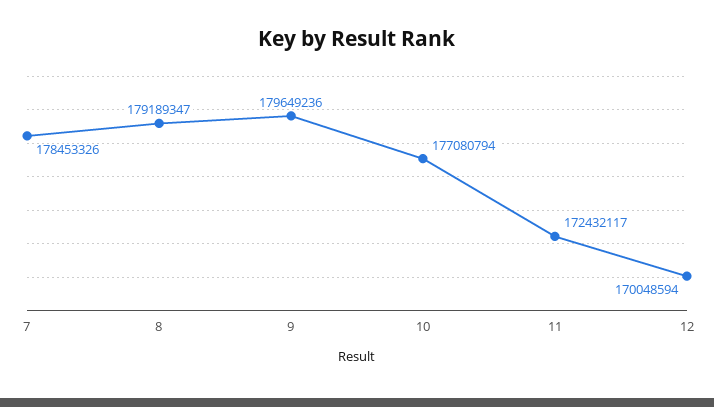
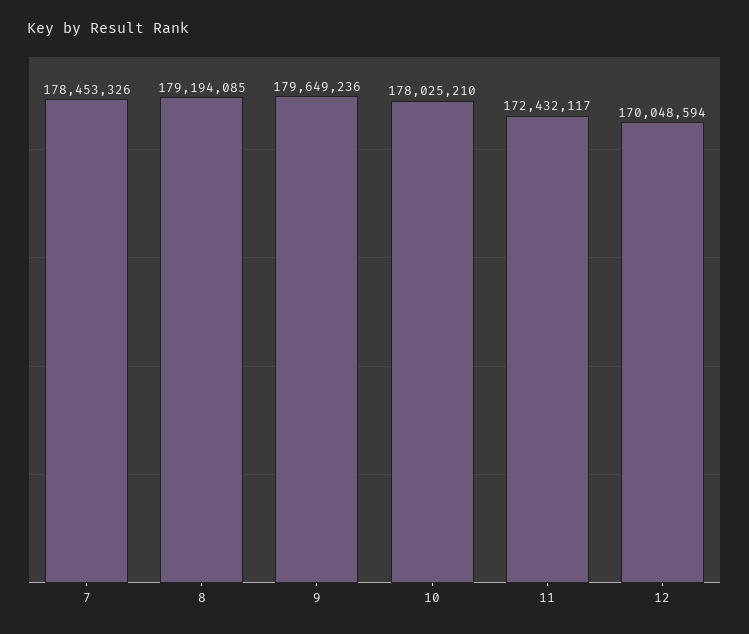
8: 179189347 -> 179194085
10: 177080794 -> 178025210

